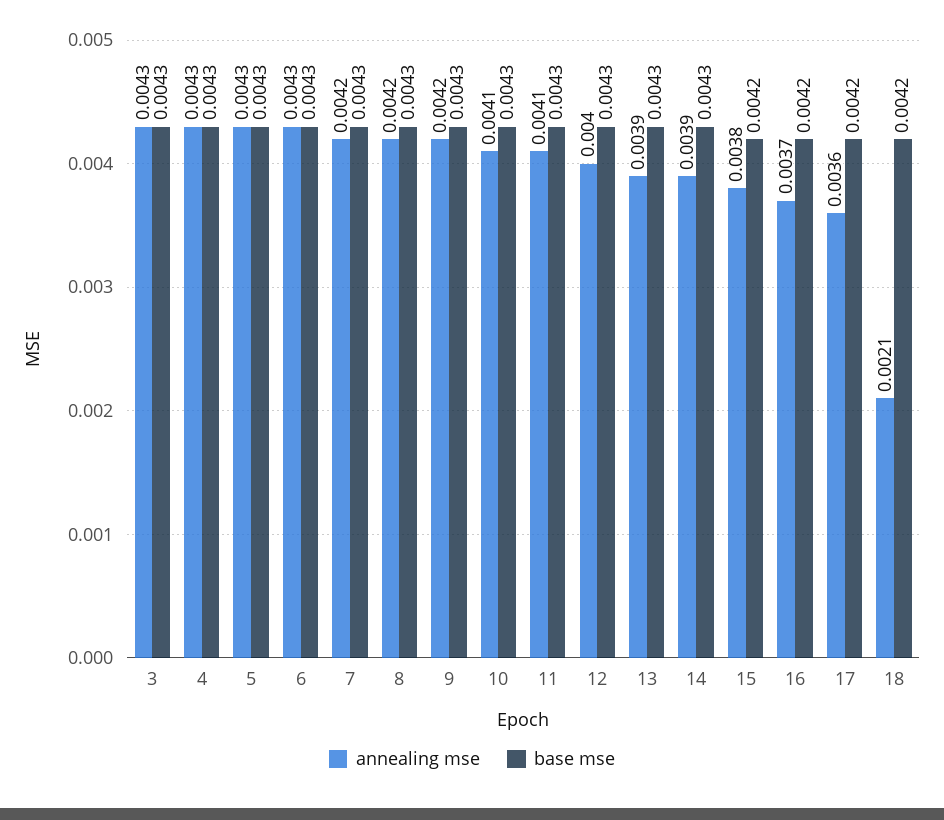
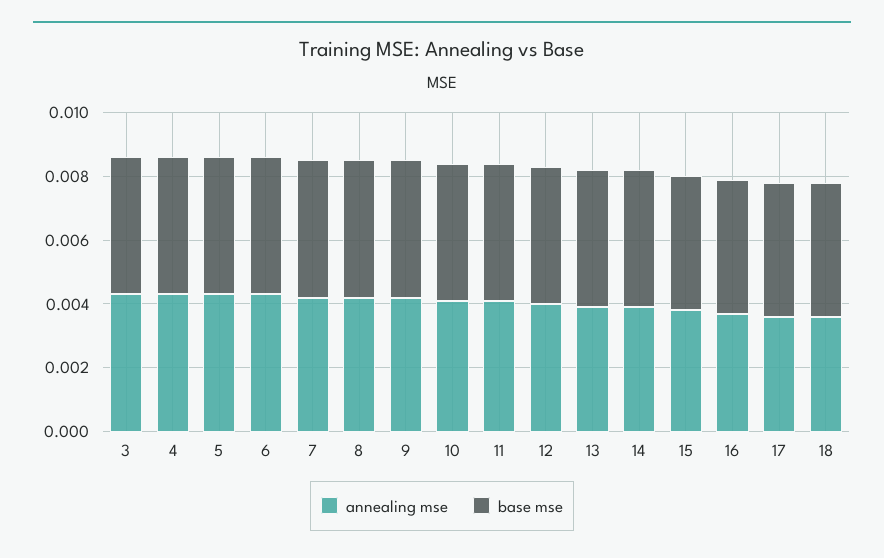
annealing mse, 18: 0.0021 -> 0.0035

